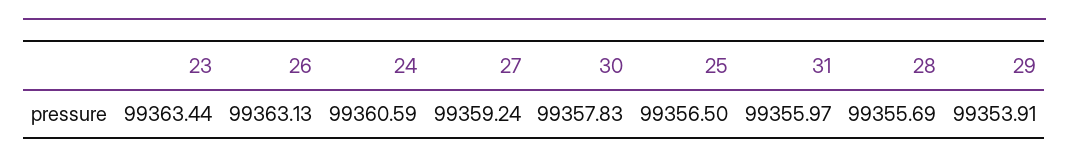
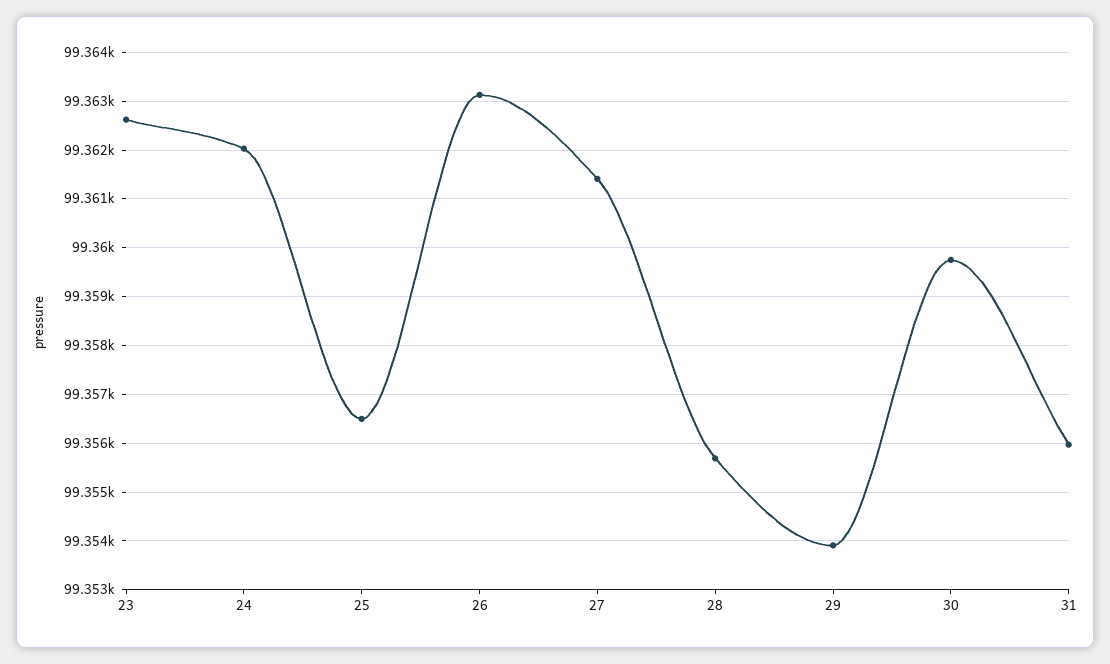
23: 99363.44 -> 99362.6
24: 99360.59 -> 99362
27: 99359.24 -> 99361.4
30: 99357.83 -> 99359.8

